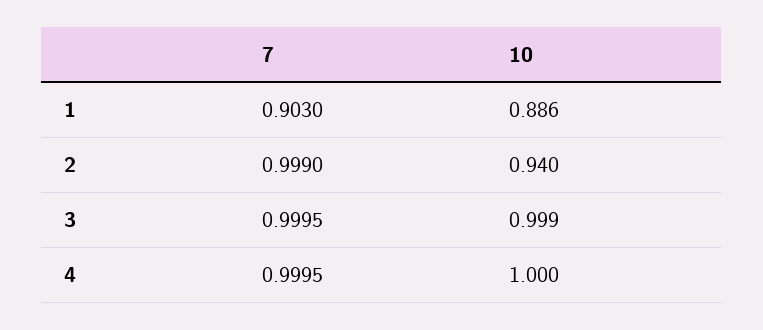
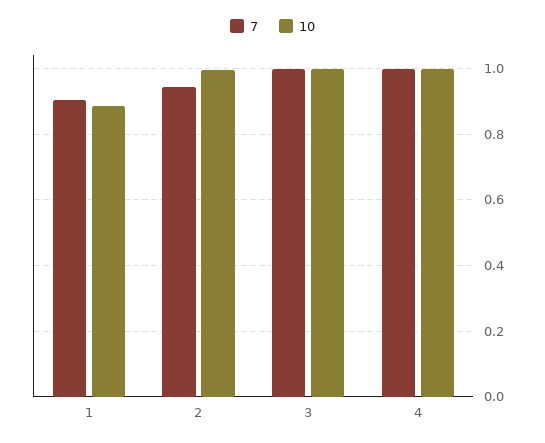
7, 2: 0.999 -> 0.94
10, 2: 0.94 -> 1

